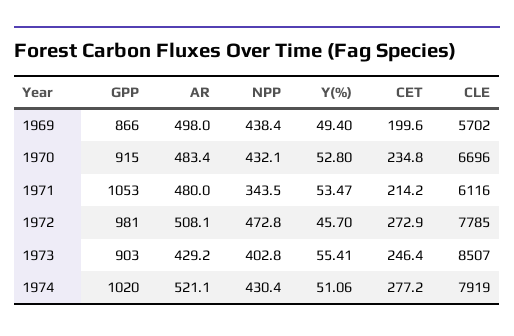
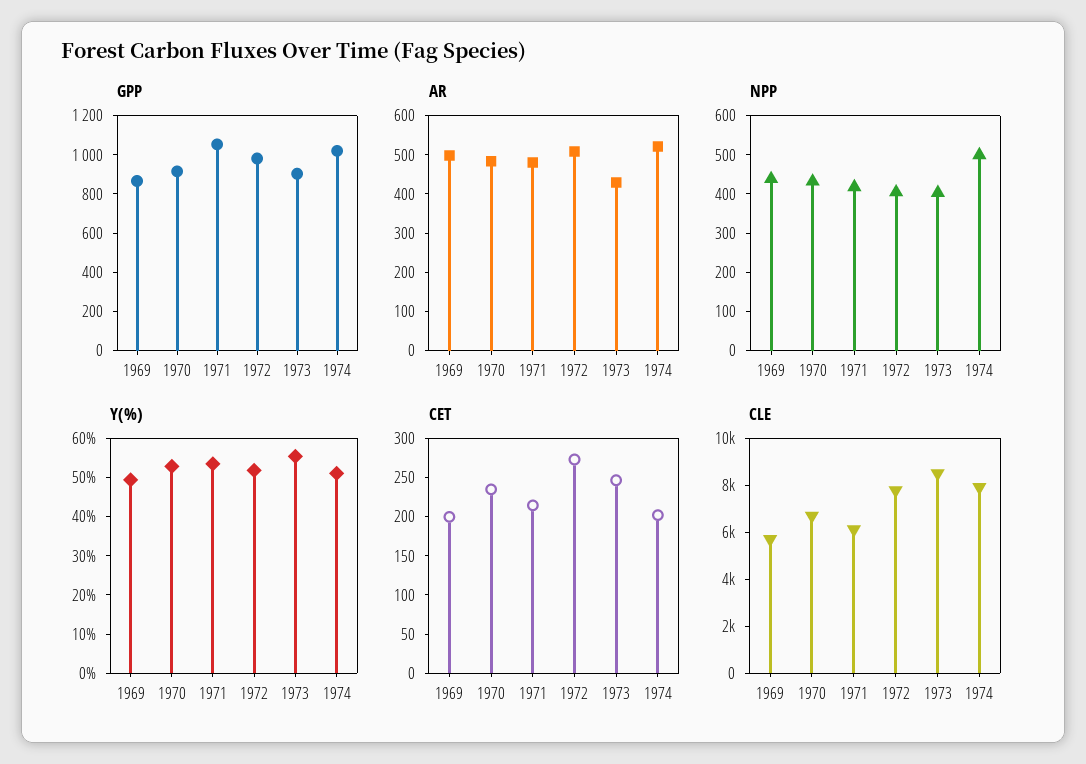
NPP, 1971: 343.5 -> 425
NPP, 1972: 472.8 -> 400
Y(%), 1972: 45.7 -> 52.5
NPP, 1974: 430.4 -> 500
CET, 1974: 277.2 -> 200

